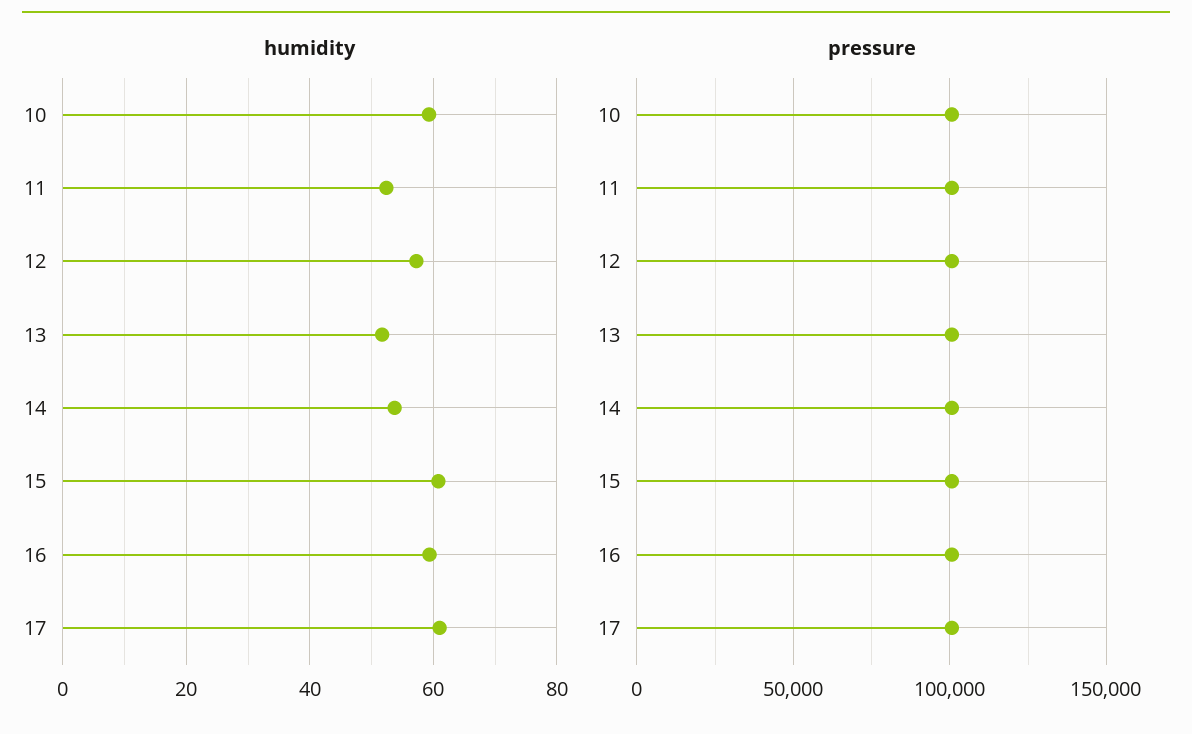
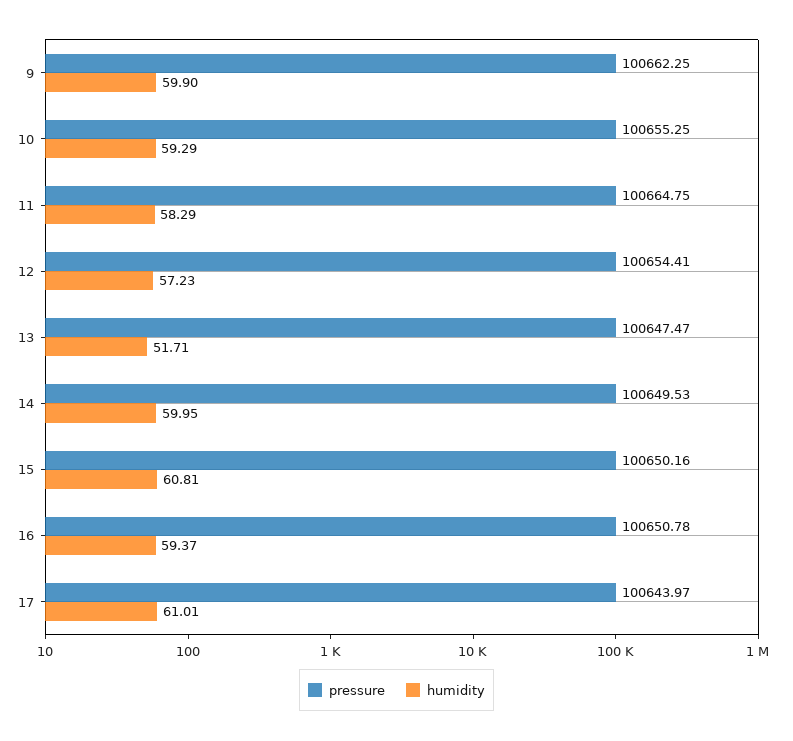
humidity, 11: 52 -> 58.29
humidity, 14: 54 -> 59.95
pressure, 9: none -> 100662.25
humidity, 9: none -> 59.9

